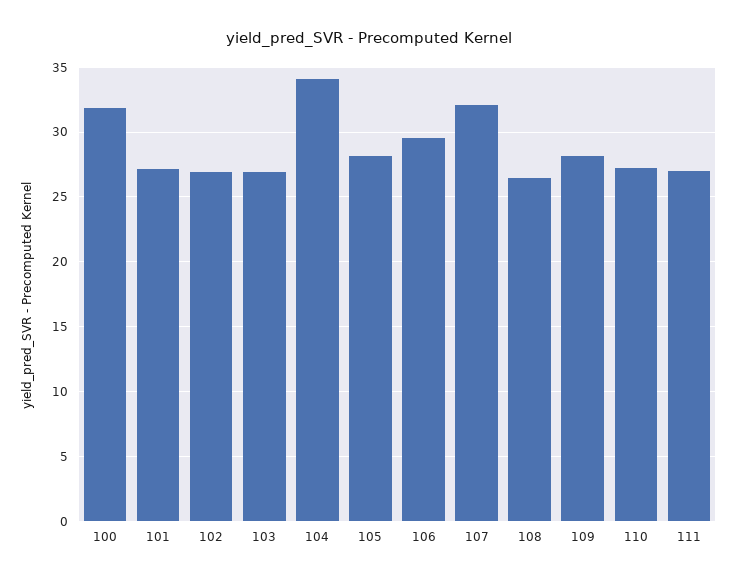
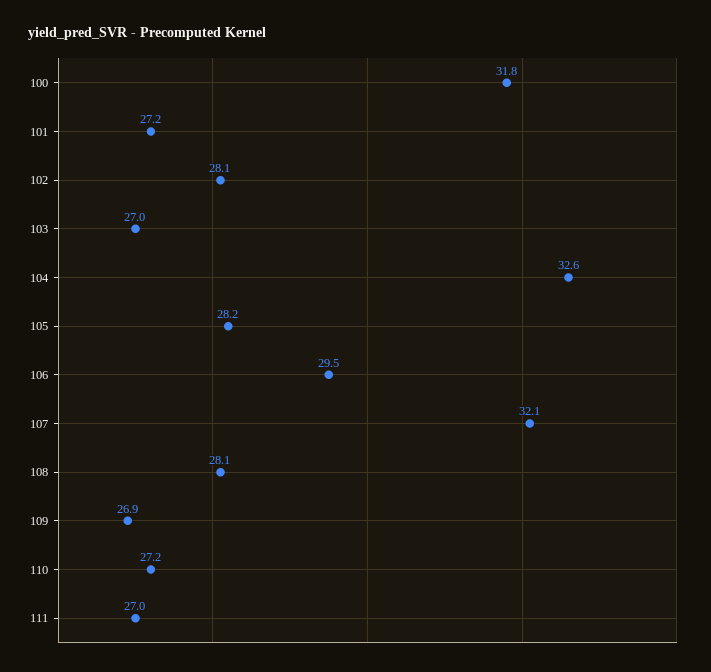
102: 27 -> 28.1
104: 34 -> 32.6
108: 26.5 -> 28.1
109: 28 -> 26.9

